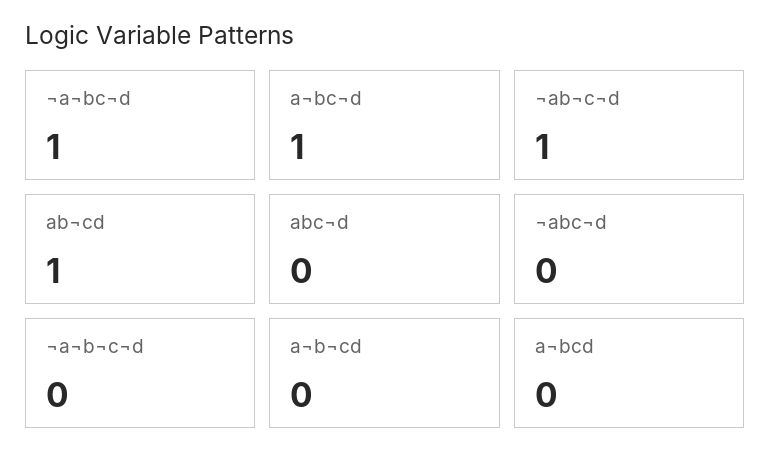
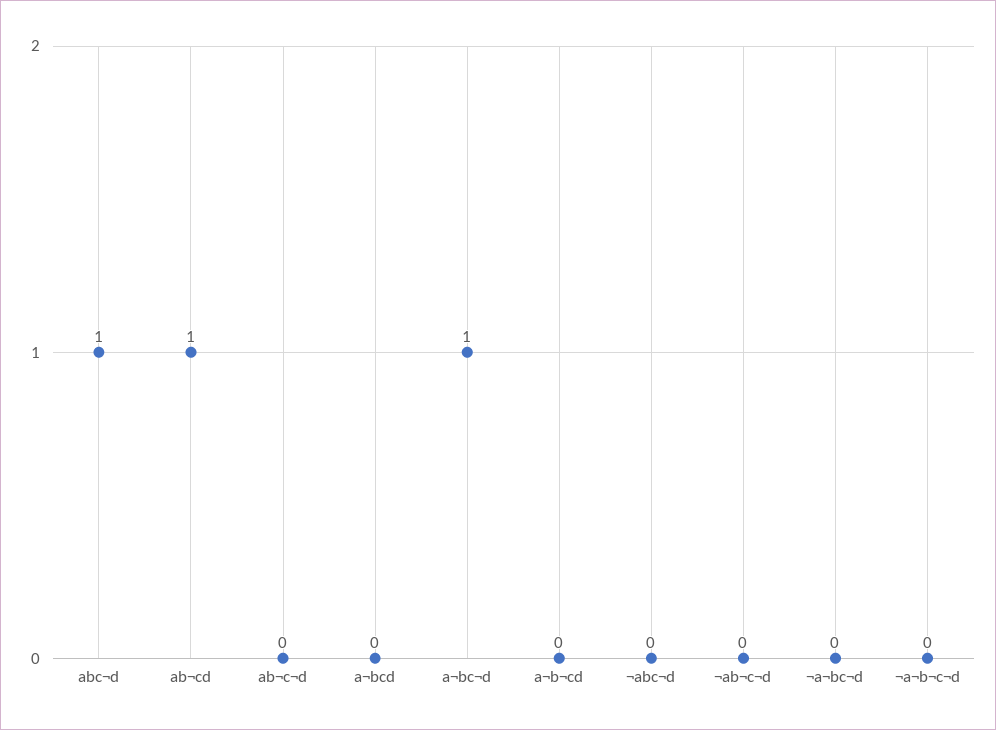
¬a¬bc¬d: 1 -> 0
¬ab¬c¬d: 1 -> 0
abc¬d: 0 -> 1
ab¬c¬d: none -> 0

